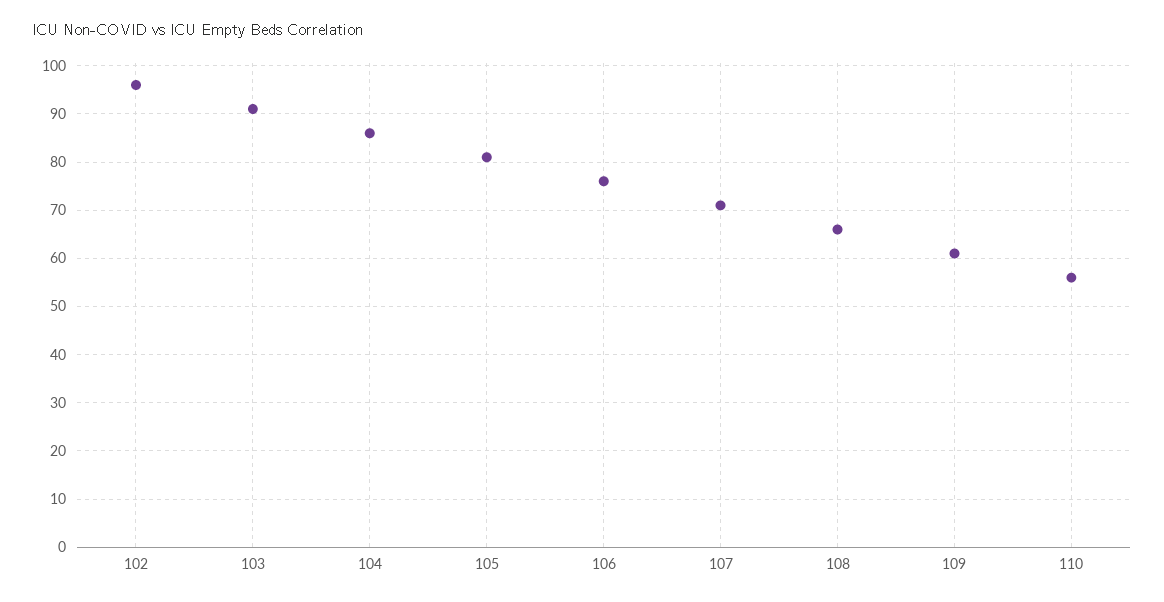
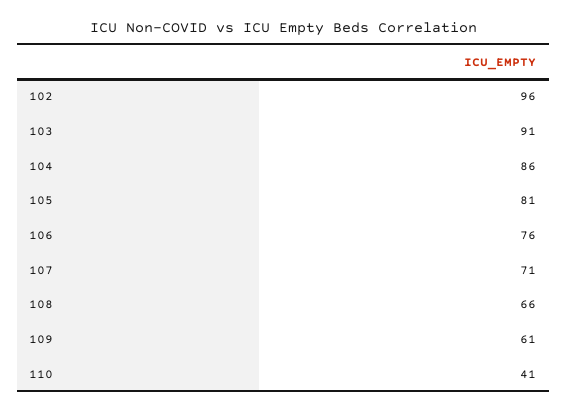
110: 55 -> 41

